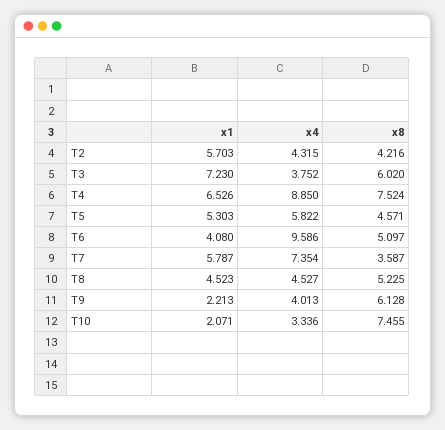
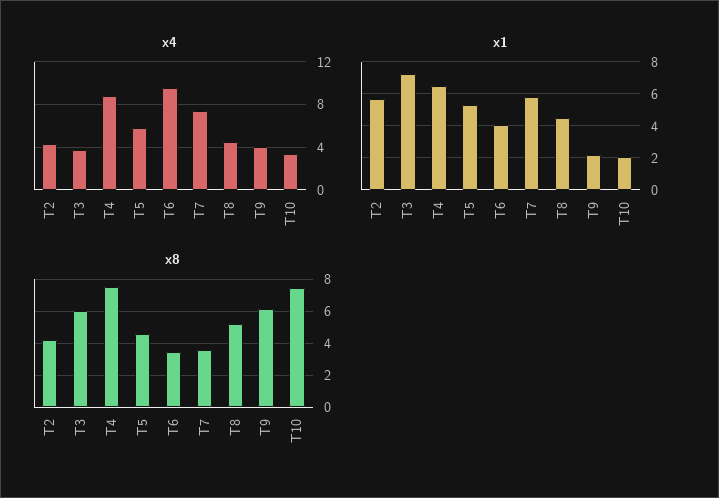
x8, T6: 5.097 -> 3.5

